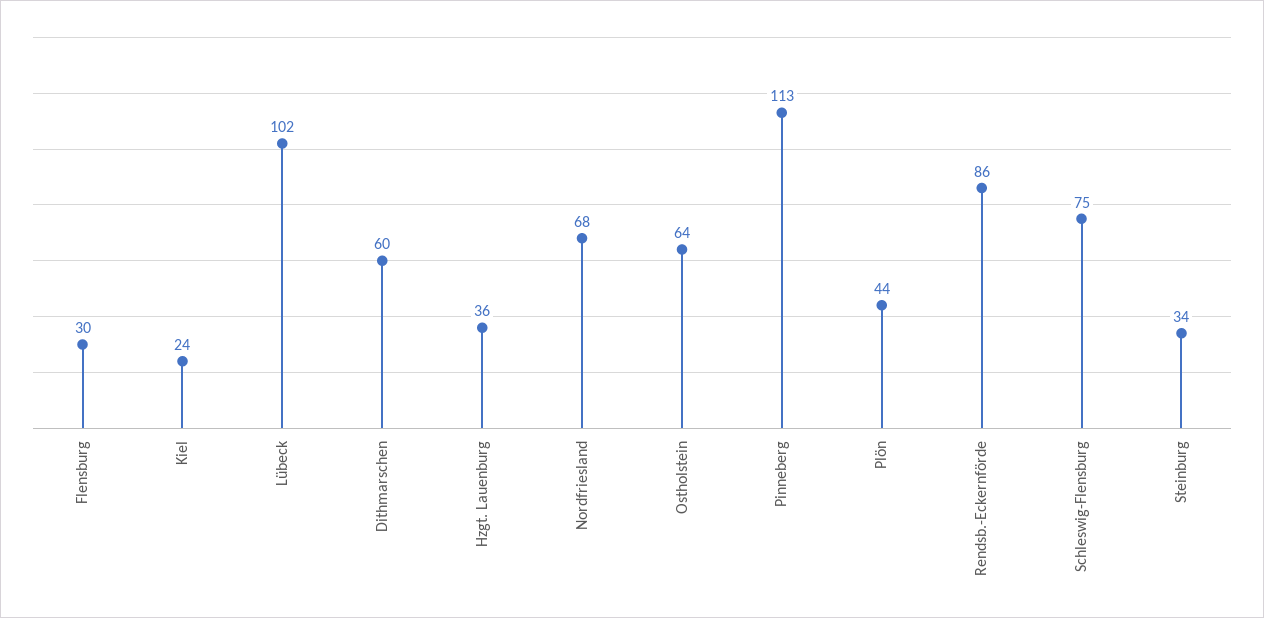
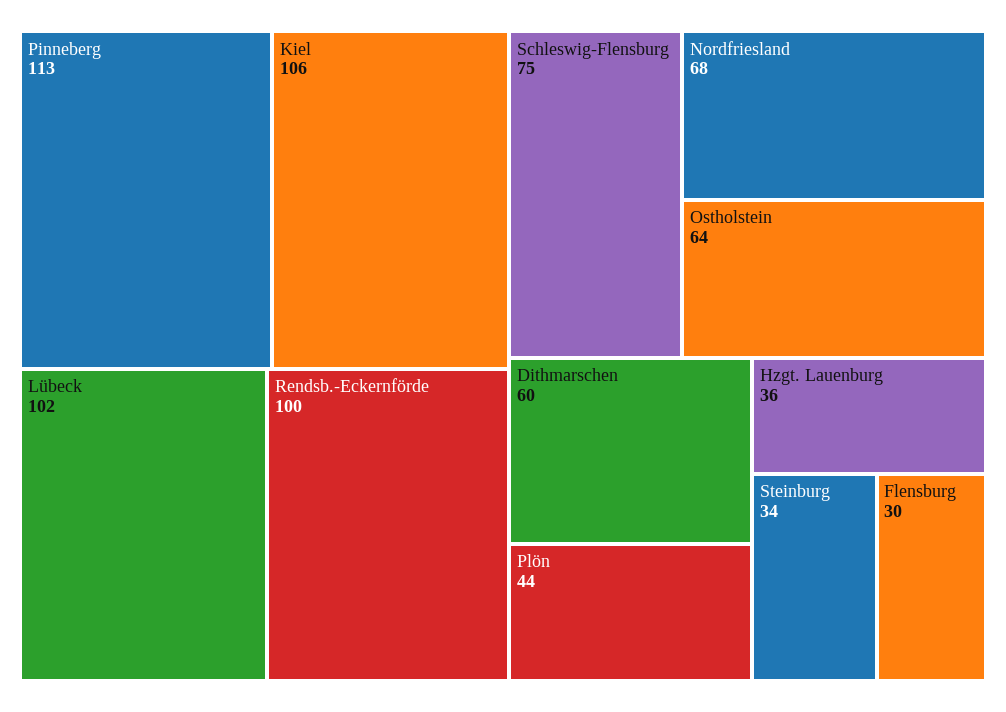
Kiel: 24 -> 106
Rendsb.-Eckernförde: 86 -> 100

